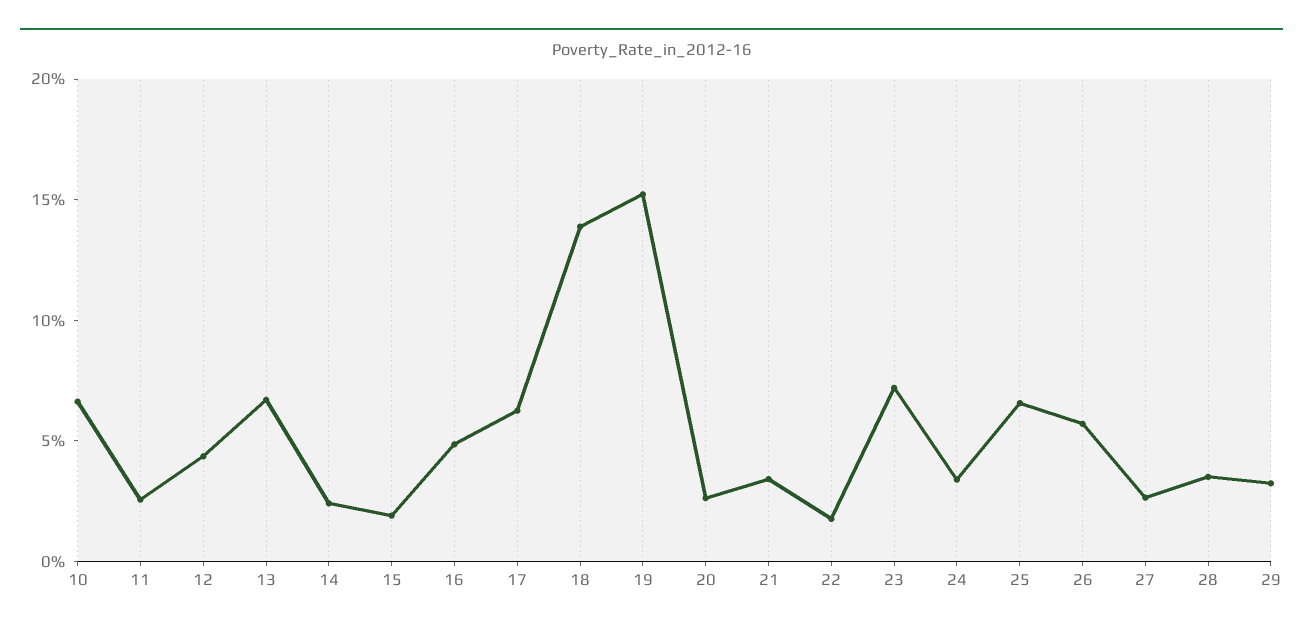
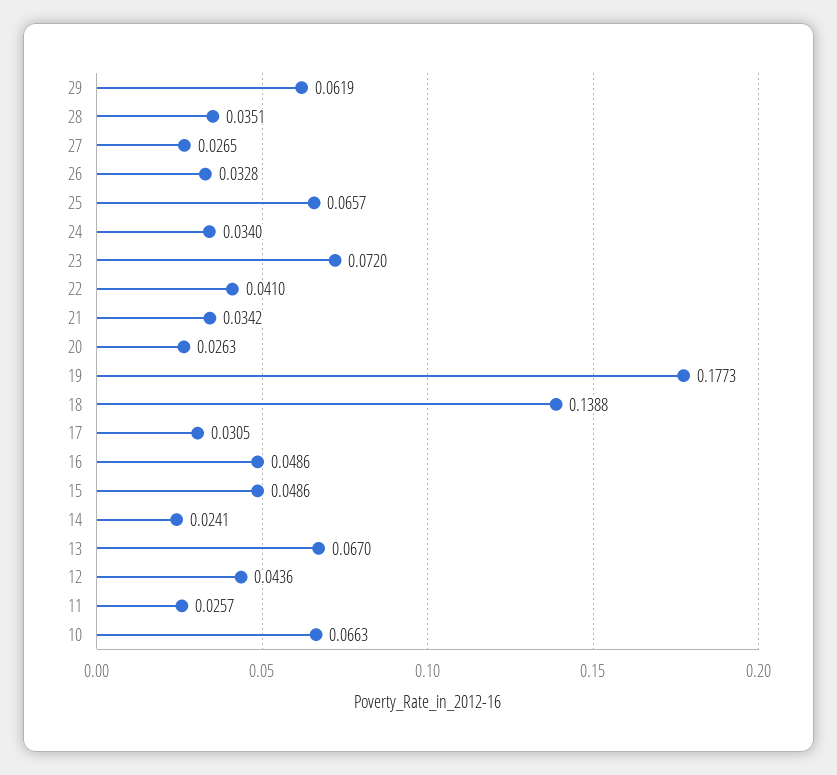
15: 0.02 -> 0.0486
17: 0.06 -> 0.0305
19: 0.15 -> 0.1773
22: 0.02 -> 0.041
26: 0.06 -> 0.0328
29: 0.03 -> 0.0619

